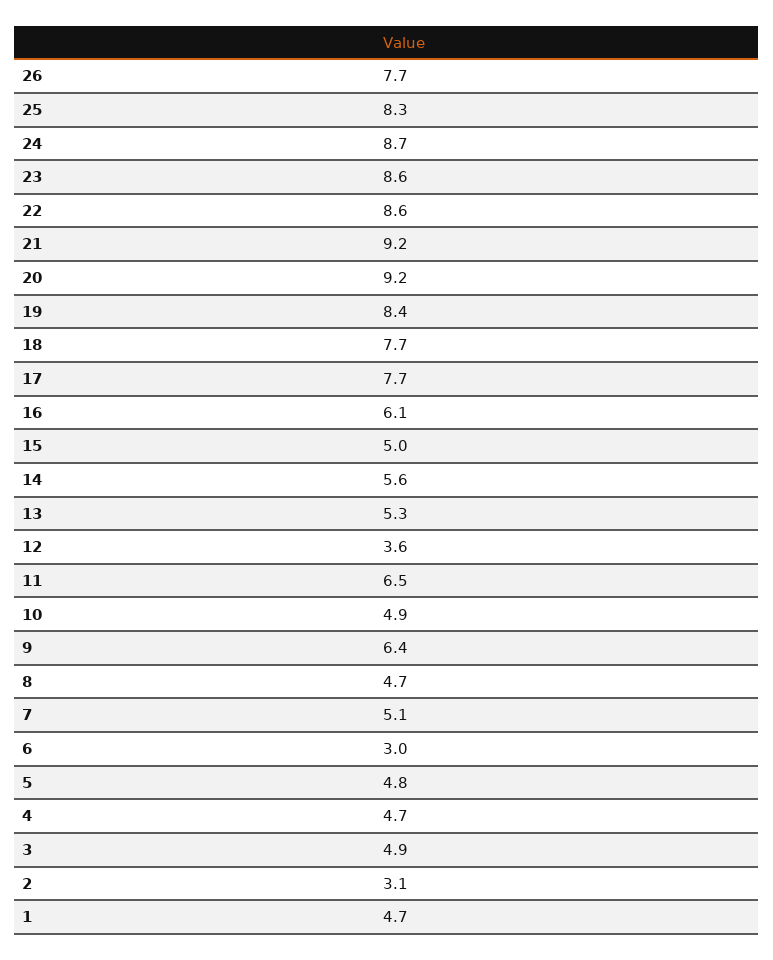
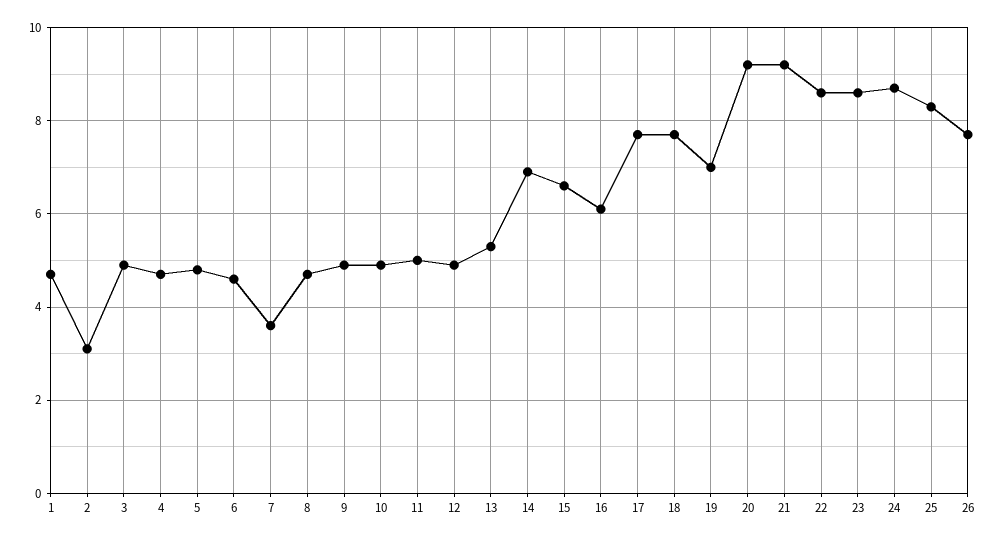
19: 8.4 -> 7
15: 5 -> 6.5
14: 5.6 -> 7
12: 3.6 -> 5
11: 6.5 -> 5
9: 6.4 -> 5
7: 5.1 -> 3.5
6: 3 -> 4.5

